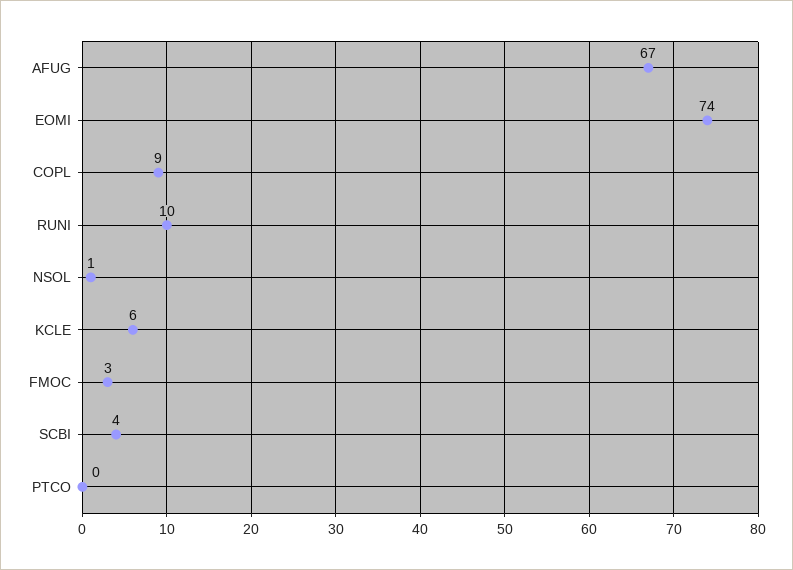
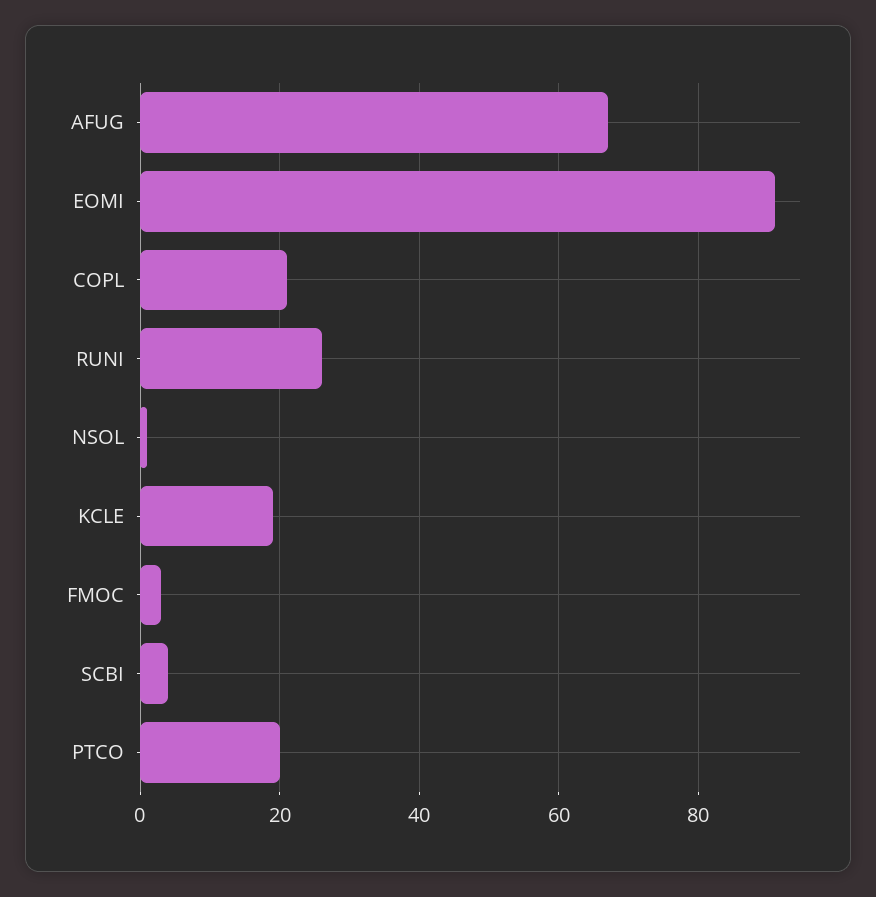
EOMI: 74 -> 90
COPL: 9 -> 20
RUNI: 10 -> 25
KCLE: 6 -> 20
PTCO: 0 -> 20

